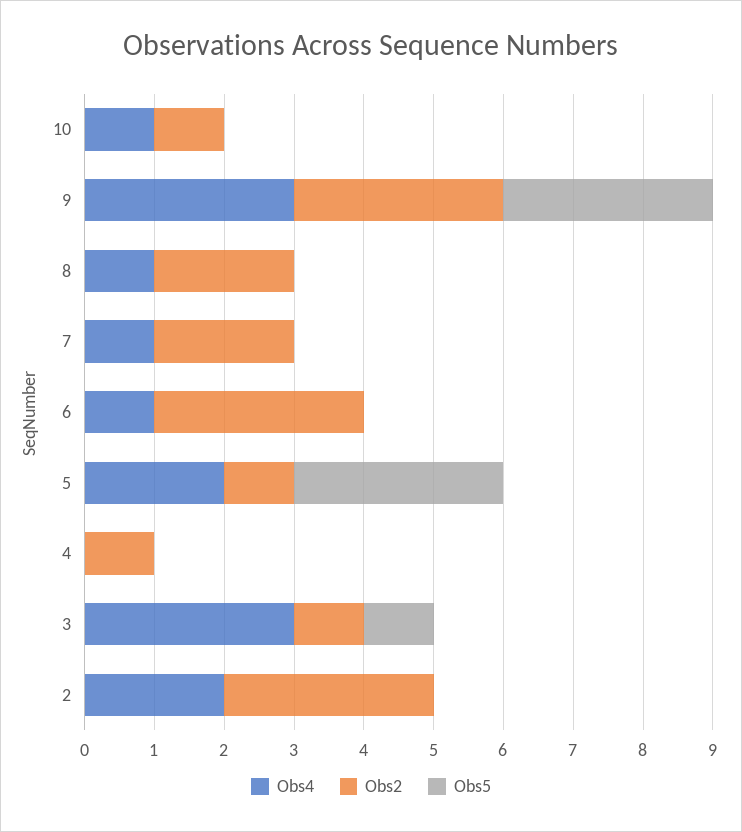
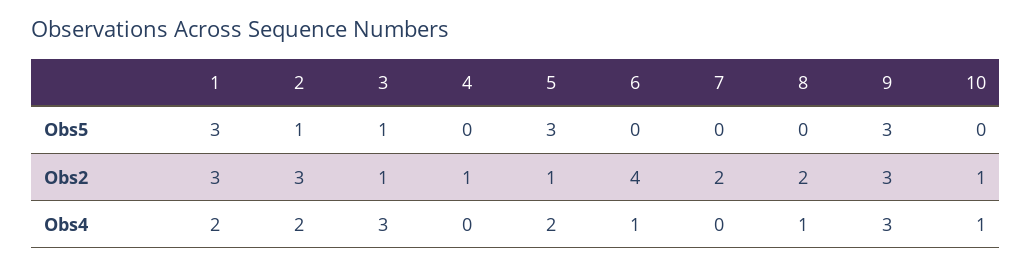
Obs4, 7: 1 -> 0
Obs2, 6: 3 -> 4
Obs5, 2: 0 -> 1
Obs5, 1: none -> 3
Obs2, 1: none -> 3
Obs4, 1: none -> 2

